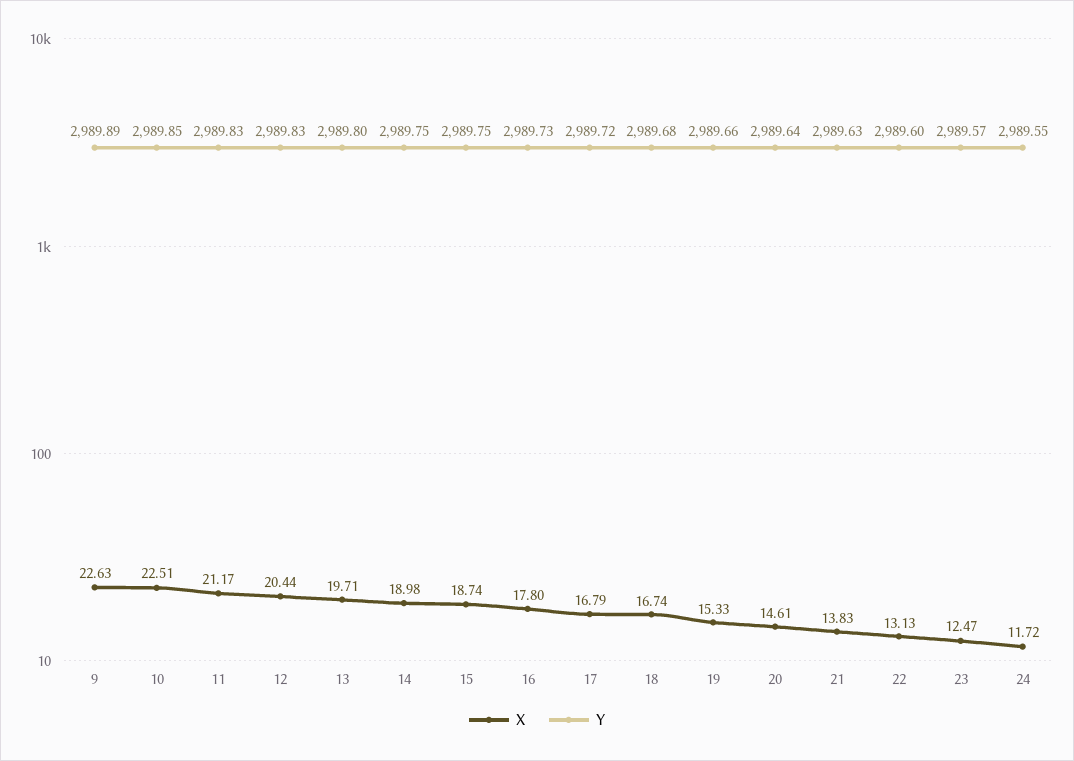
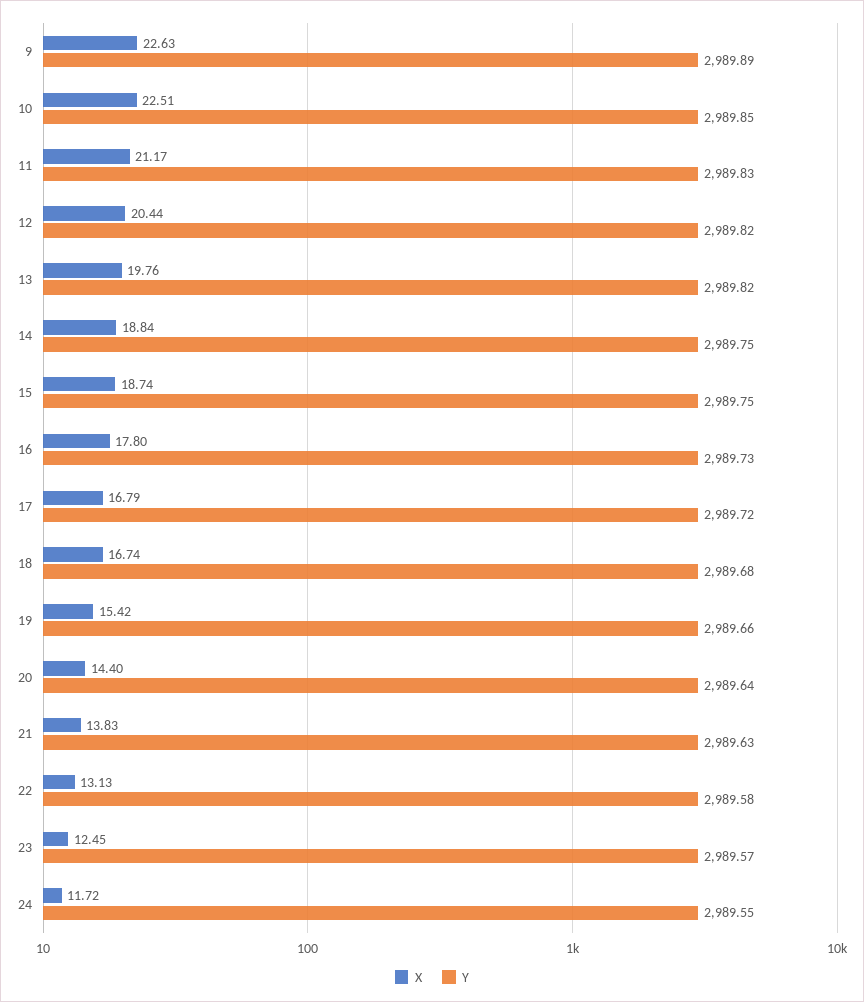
Y, 12: 2989.83 -> 2989.82
X, 13: 19.71 -> 19.76
Y, 13: 2989.8 -> 2989.82
X, 14: 18.98 -> 18.84
X, 19: 15.33 -> 15.42
X, 20: 14.61 -> 14.4
Y, 22: 2989.6 -> 2989.58
X, 23: 12.47 -> 12.45

